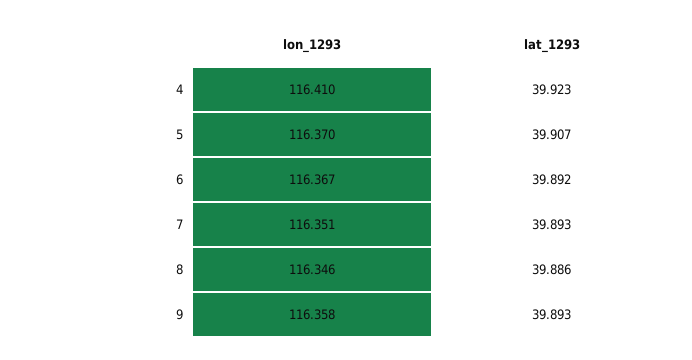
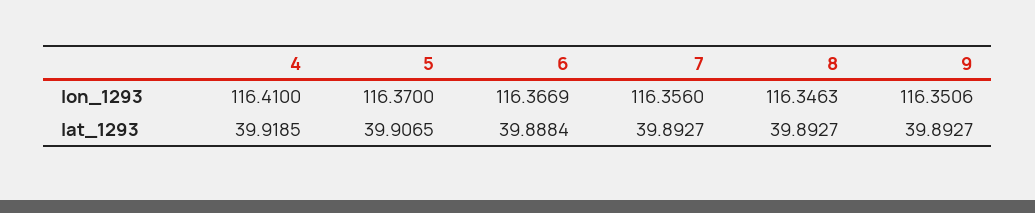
lat_1293, 4: 39.923 -> 39.9185
lat_1293, 6: 39.892 -> 39.8884
lon_1293, 7: 116.351 -> 116.356
lat_1293, 8: 39.886 -> 39.8927
lon_1293, 9: 116.358 -> 116.3506

